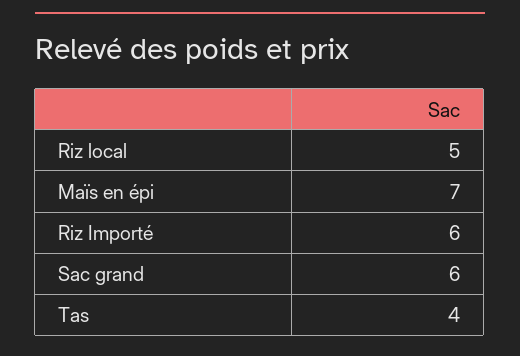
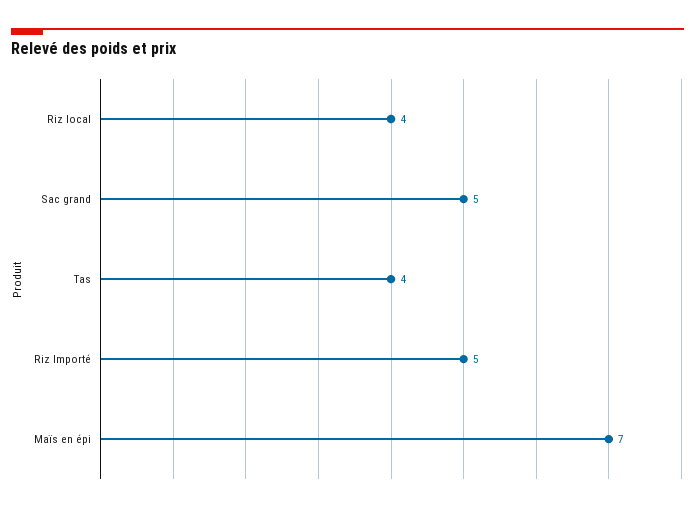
Riz local: 5 -> 4
Riz Importé: 6 -> 5
Sac grand: 6 -> 5

